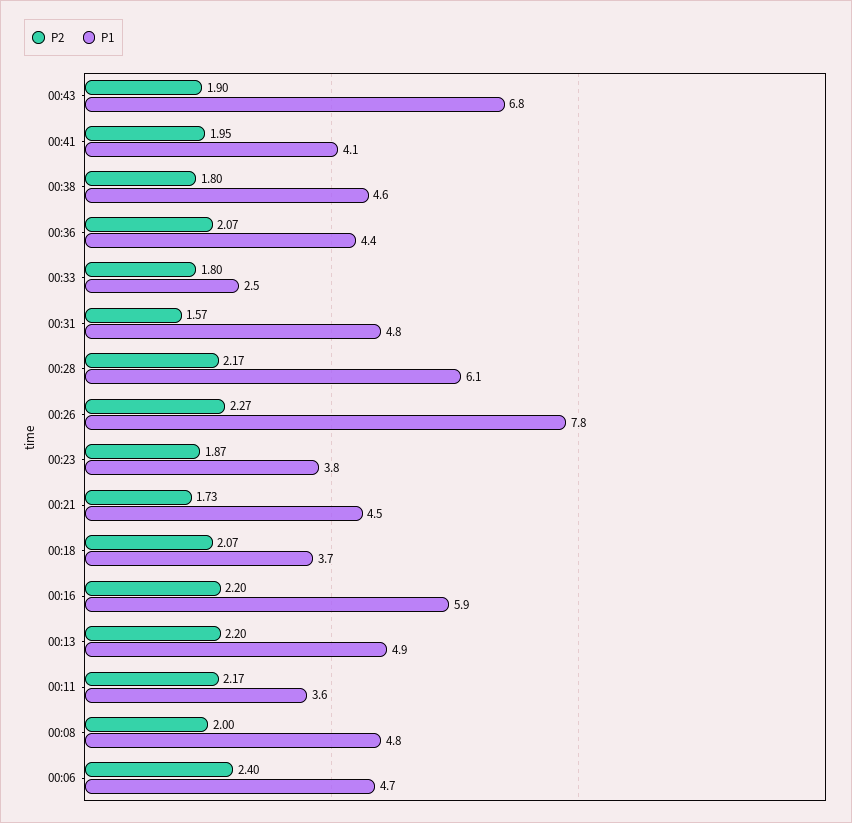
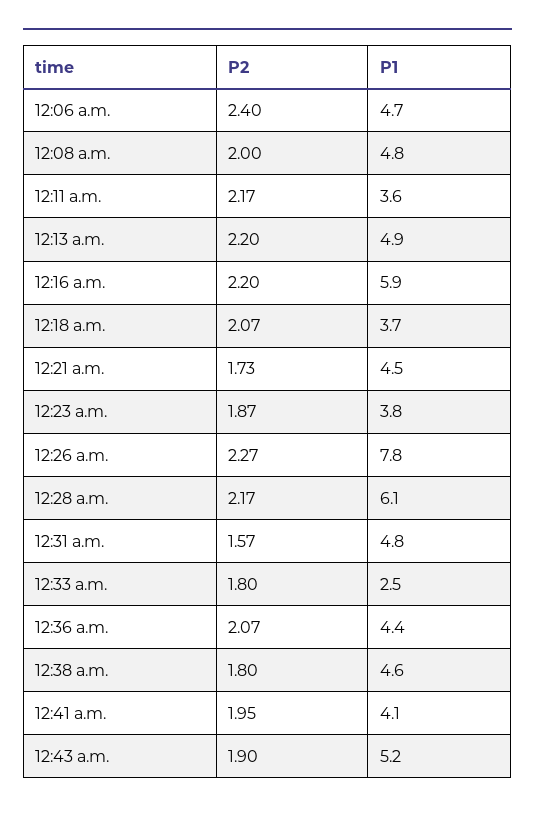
P1, 00:43: 6.8 -> 5.2

